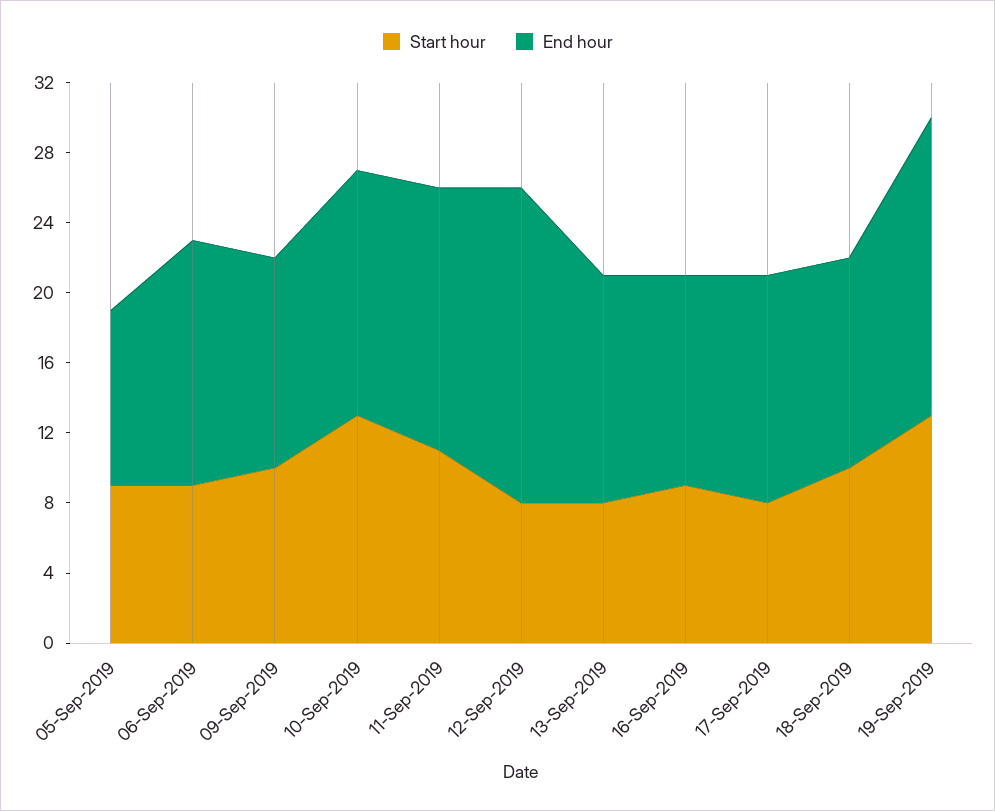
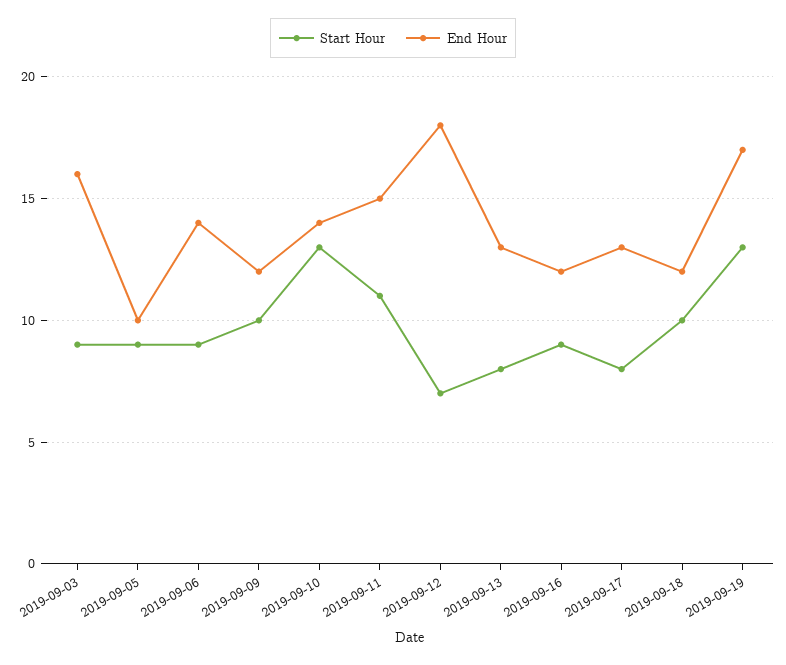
Start hour, 12-Sep-2019: 8 -> 7
Start hour, 2019-09-03: none -> 9
End hour, 2019-09-03: none -> 16

